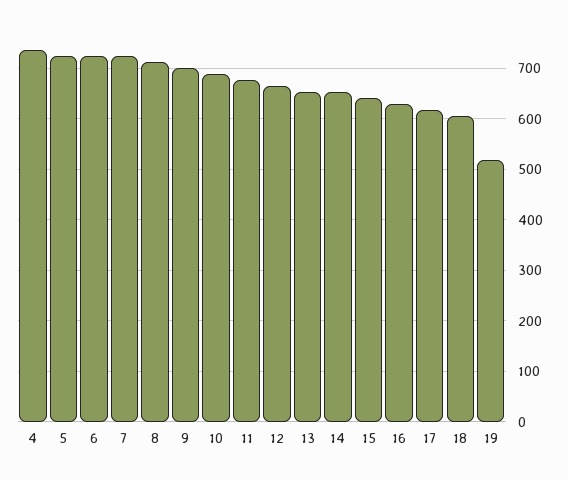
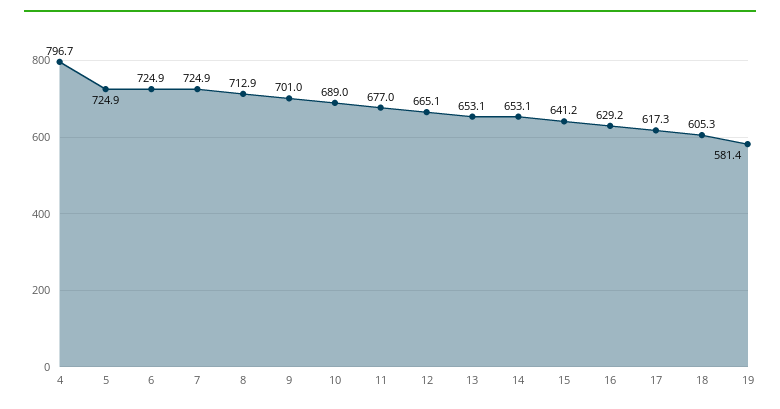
4: 740 -> 796.7
19: 520 -> 581.4

